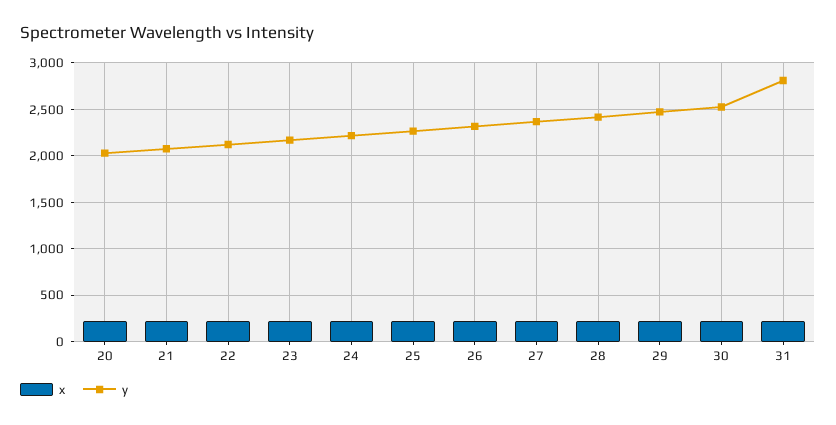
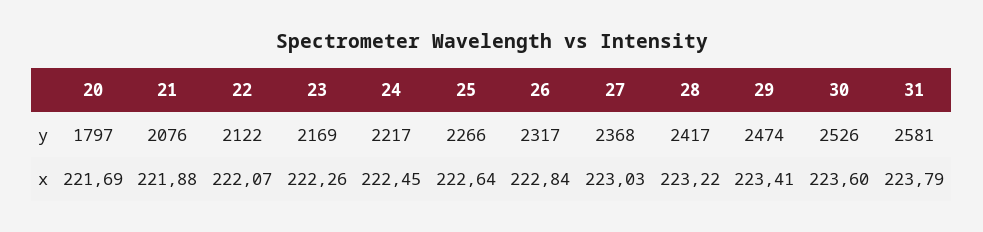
y, 20: 2000 -> 1797
y, 31: 2800 -> 2581

